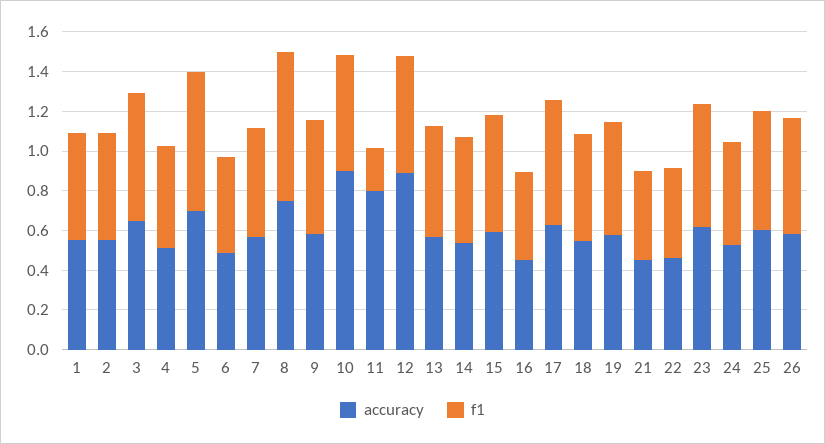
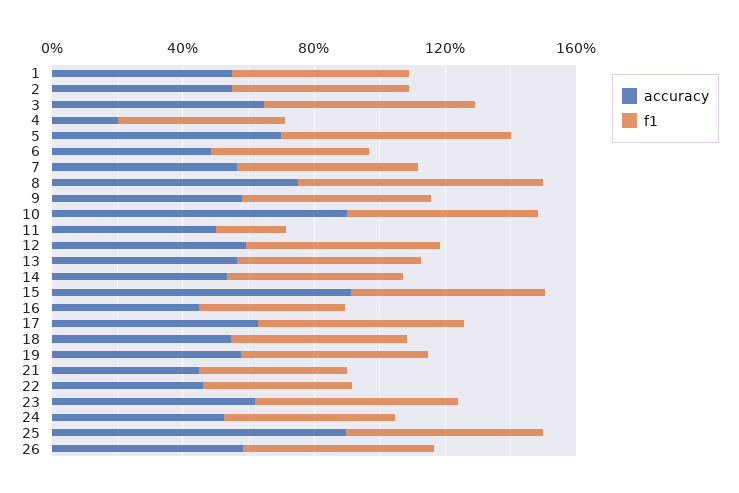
accuracy, 4: 0.5 -> 0.2
accuracy, 11: 0.8 -> 0.5
accuracy, 12: 0.9 -> 0.6
accuracy, 15: 0.6 -> 0.9
accuracy, 25: 0.6 -> 0.9

